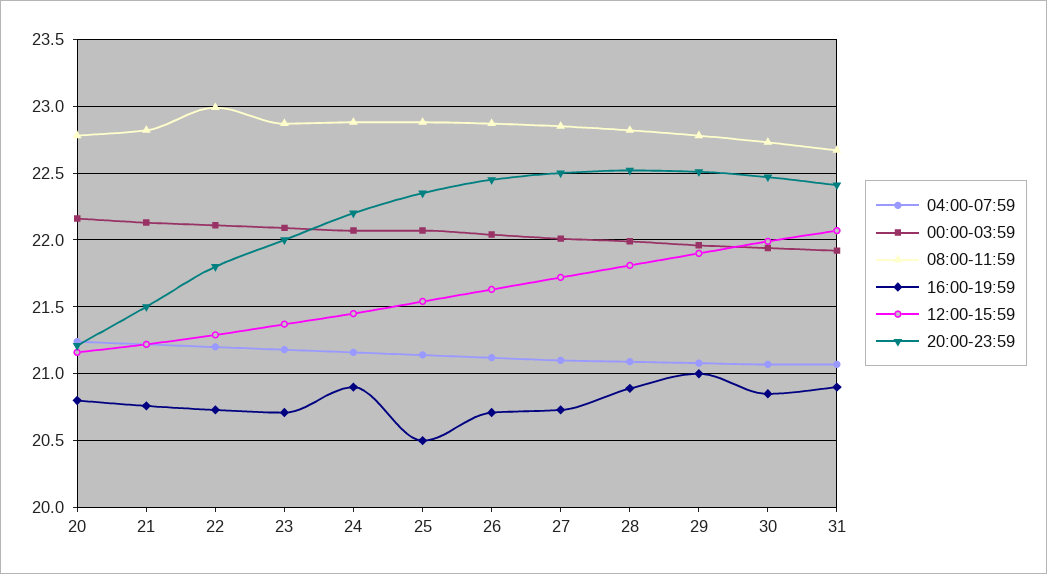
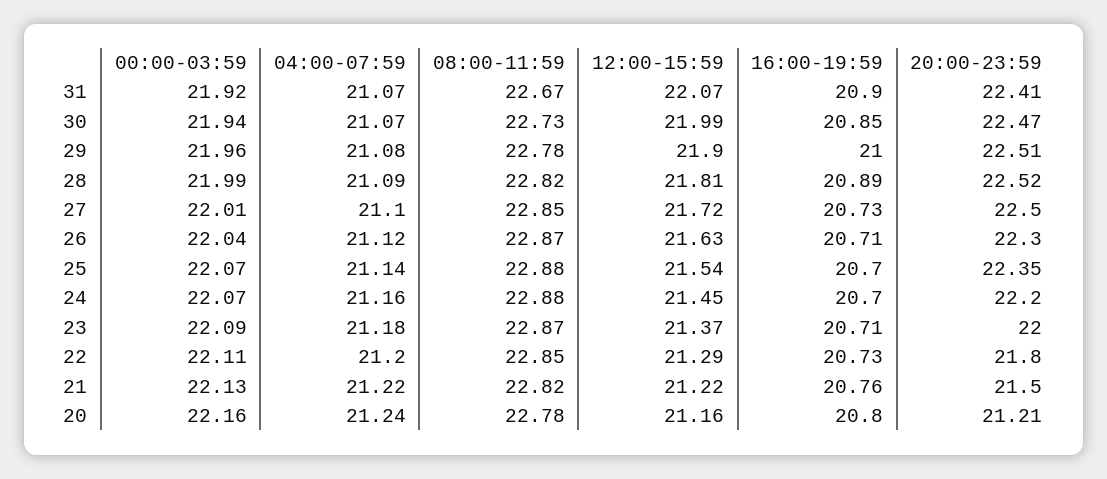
08:00-11:59, 22: 23 -> 22.85
16:00-19:59, 24: 20.9 -> 20.7
16:00-19:59, 25: 20.5 -> 20.7
20:00-23:59, 26: 22.45 -> 22.3

